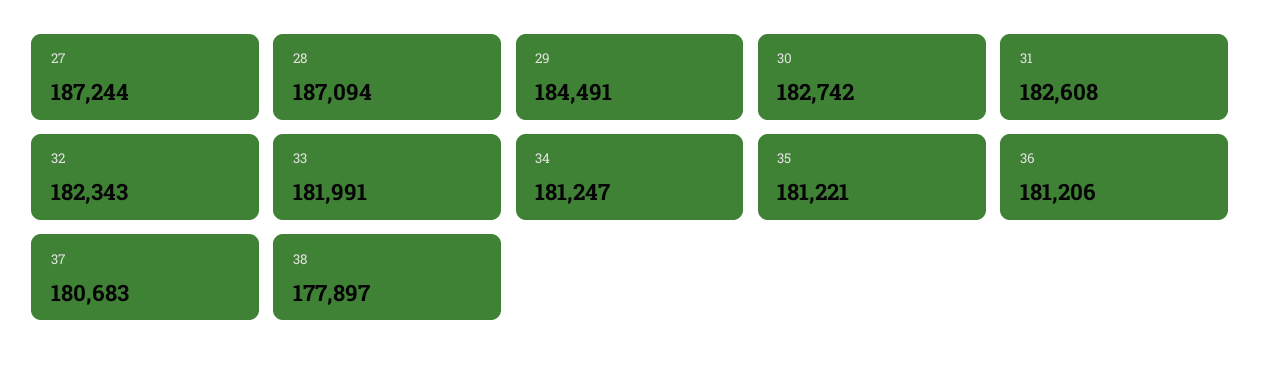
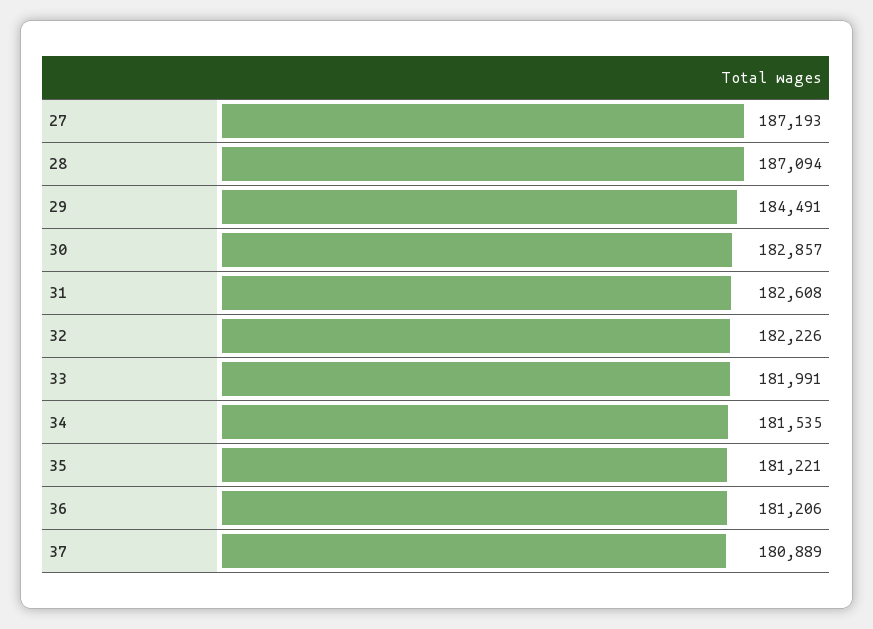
27: 187244 -> 187193
30: 182742 -> 182857
32: 182343 -> 182226
34: 181247 -> 181535
37: 180683 -> 180889
38: 177897 -> none

